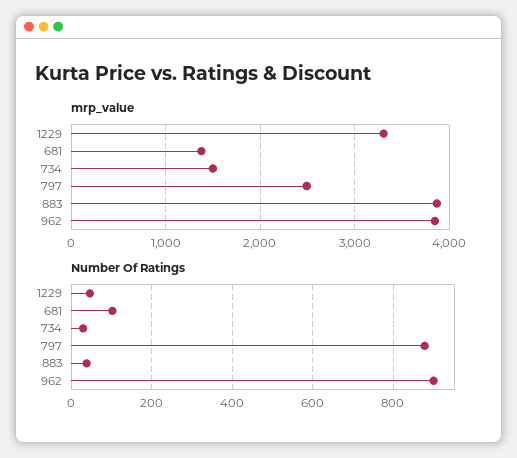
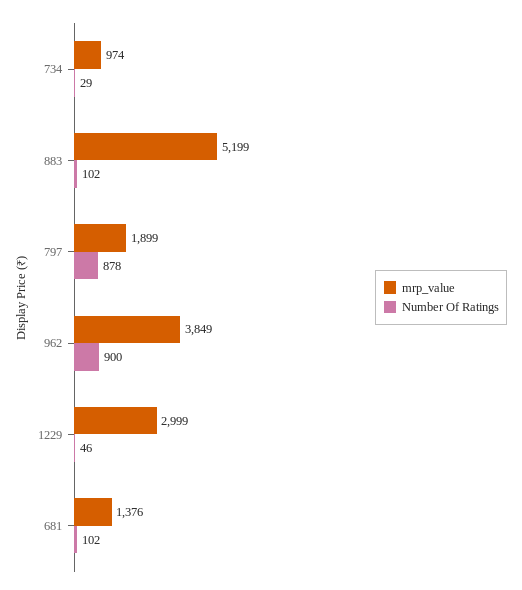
mrp_value, 1229: 3300 -> 2999
mrp_value, 734: 1500 -> 974
mrp_value, 797: 2500 -> 1899
mrp_value, 883: 3900 -> 5199
Number Of Ratings, 883: 40 -> 102

